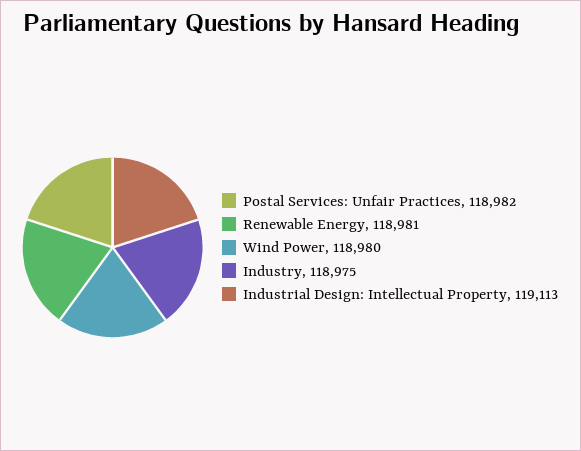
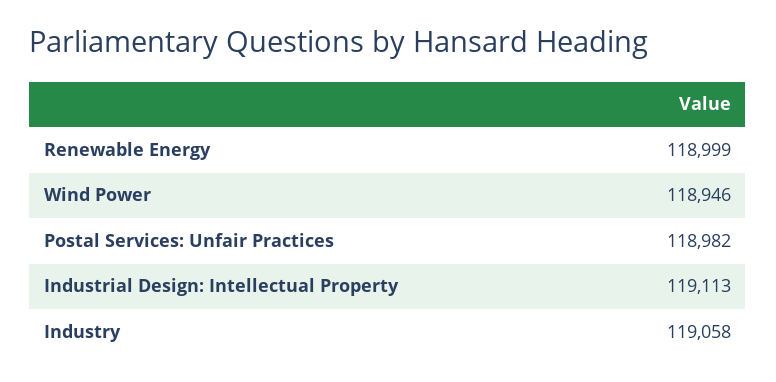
Renewable Energy: 118981 -> 118999
Wind Power: 118980 -> 118946
Industry: 118975 -> 119058

